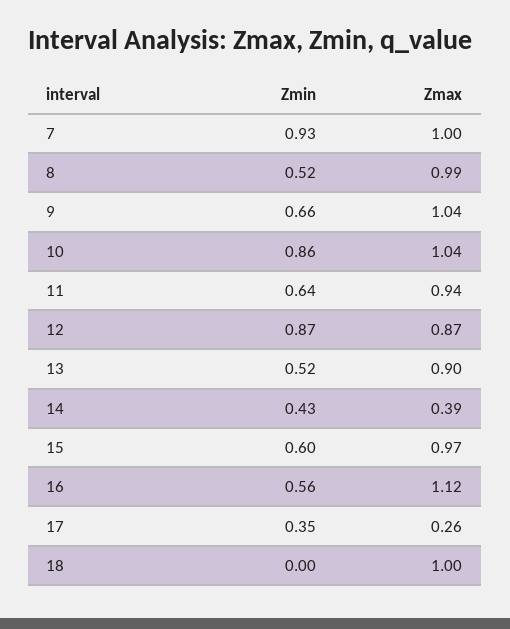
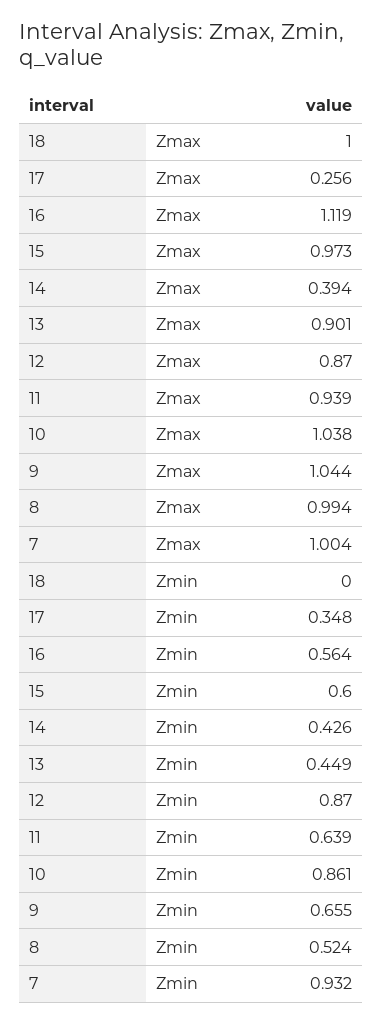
Zmin, 13: 0.52 -> 0.449

